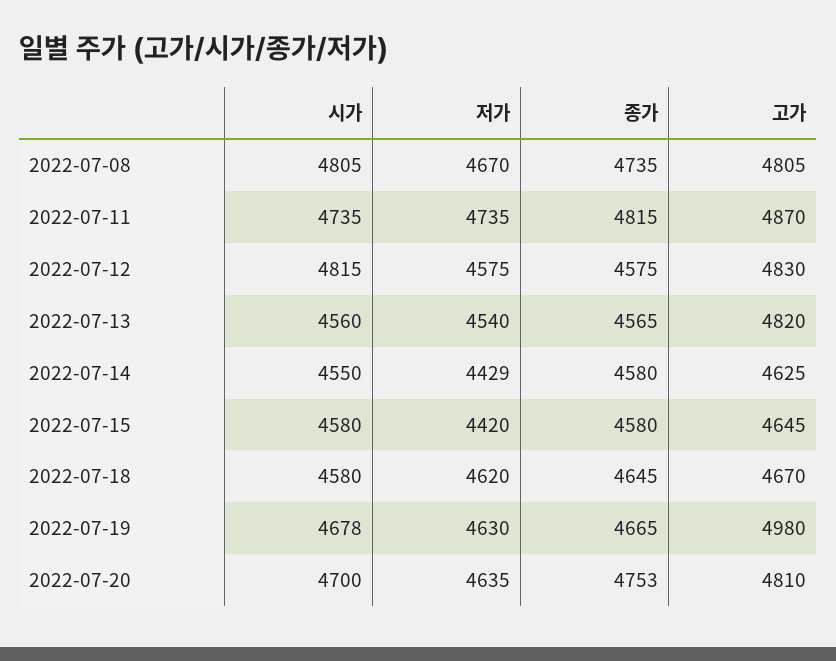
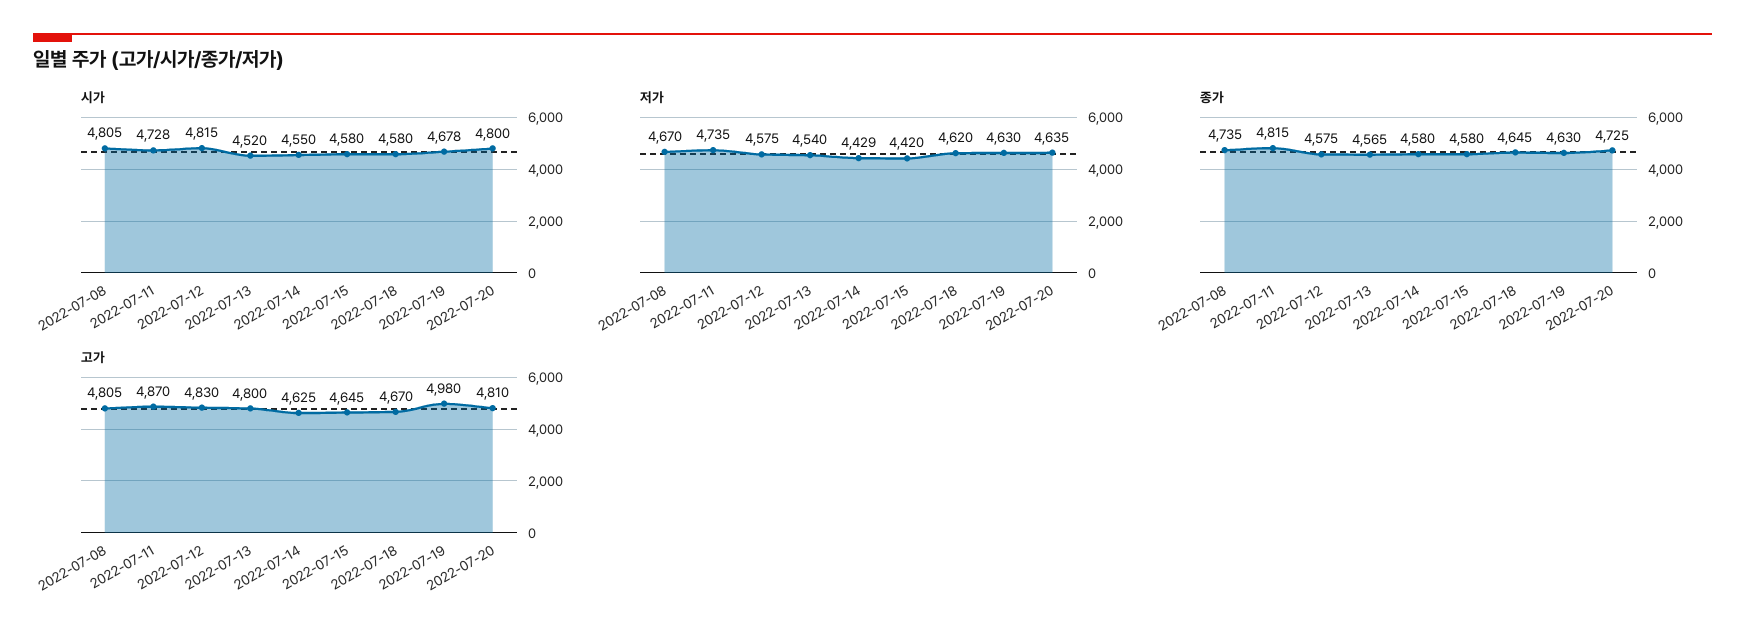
시가, 2022-07-11: 4735 -> 4728
시가, 2022-07-13: 4560 -> 4520
고가, 2022-07-13: 4820 -> 4800
종가, 2022-07-19: 4665 -> 4630
시가, 2022-07-20: 4700 -> 4800
종가, 2022-07-20: 4753 -> 4725

